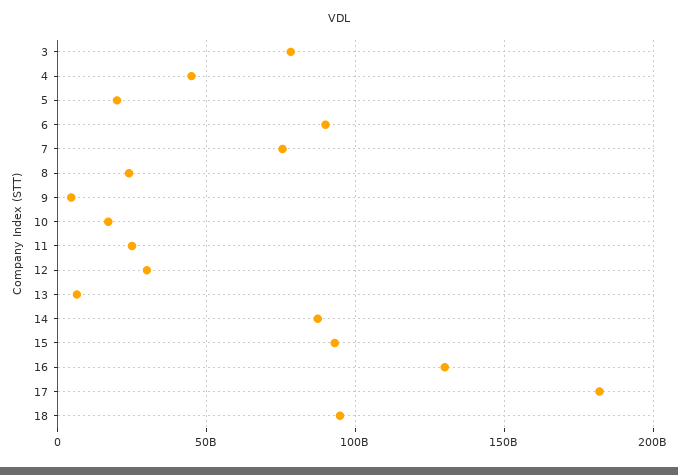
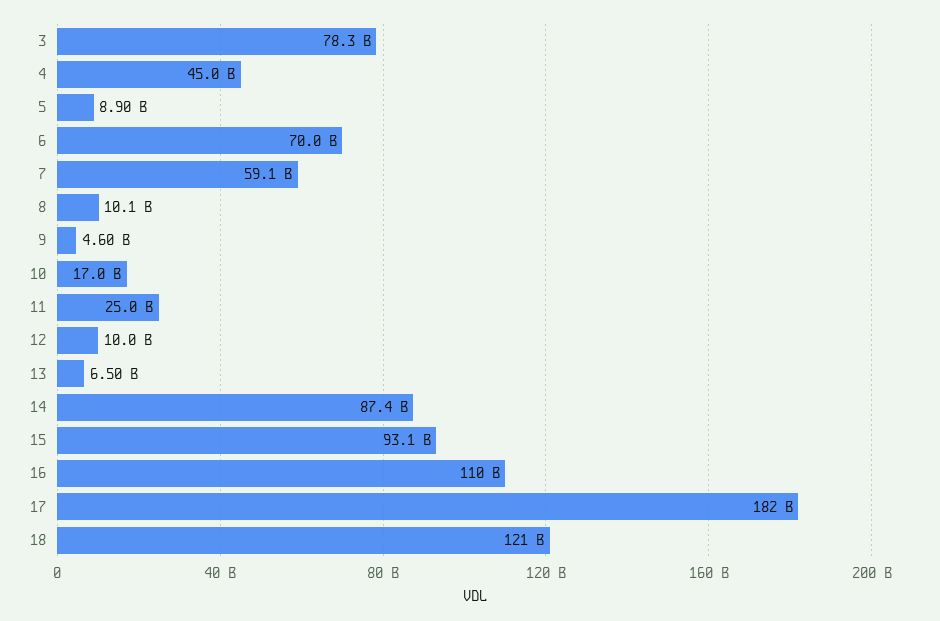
5: 20000000000 -> 8900000000
6: 90000000000 -> 70000000000
7: 75000000000 -> 59100000000
8: 25000000000 -> 10100000000
12: 30000000000 -> 10000000000
16: 130000000000 -> 110000000000
18: 95000000000 -> 121000000000

